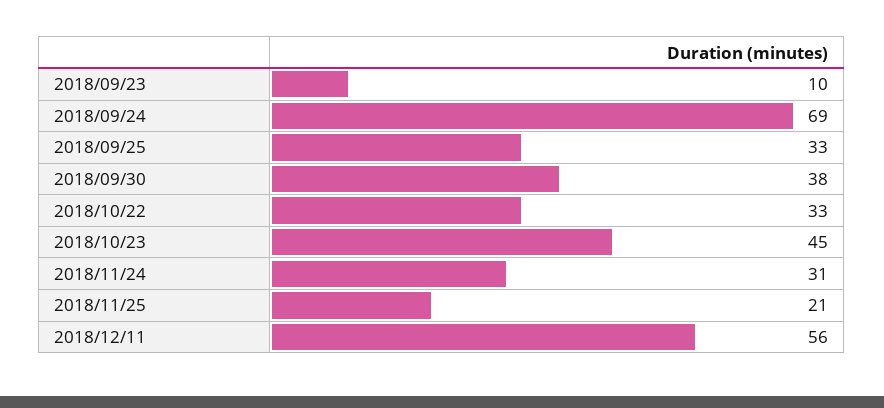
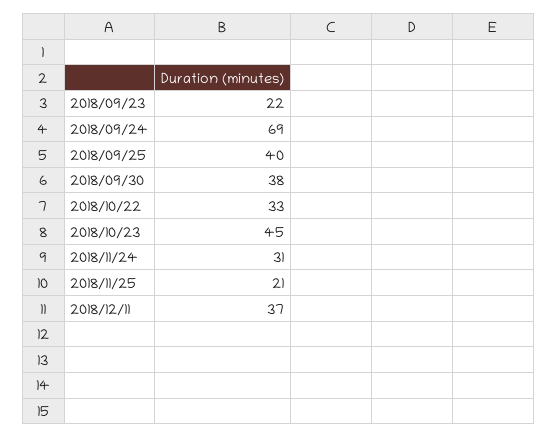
2018/09/23: 10 -> 22
2018/09/25: 33 -> 40
2018/12/11: 56 -> 37

